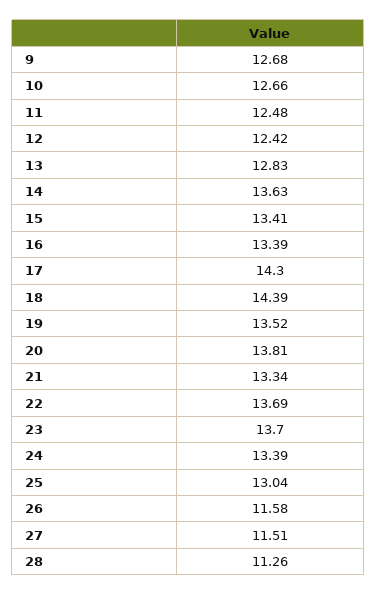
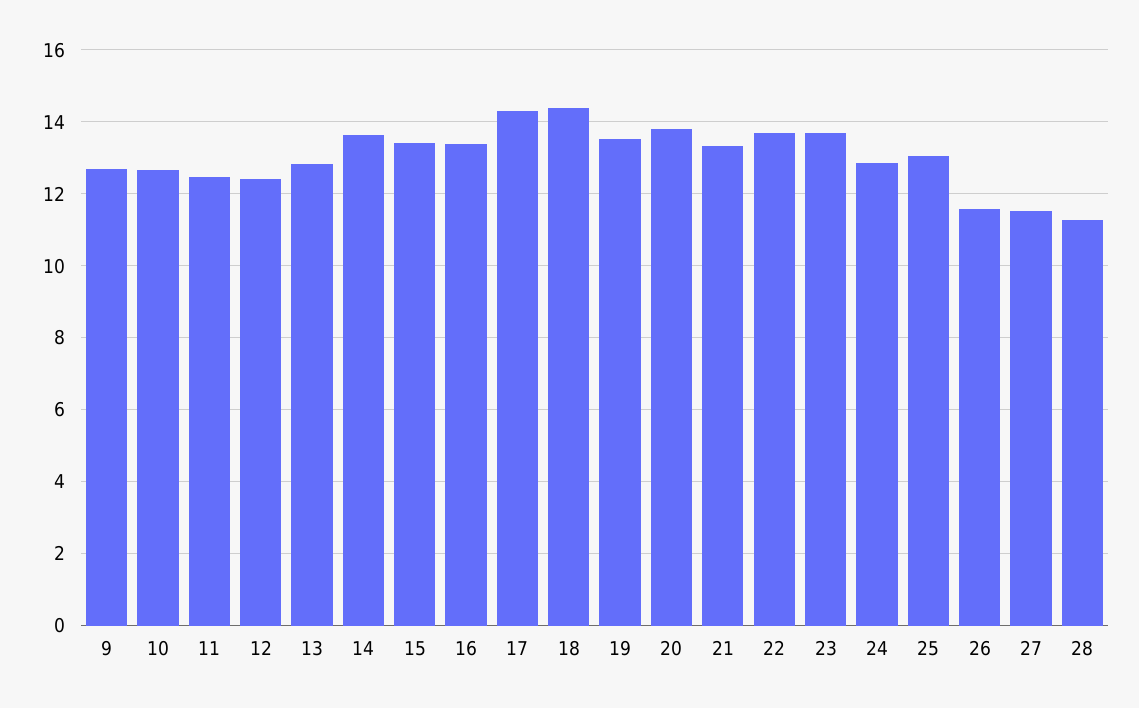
24: 13.39 -> 12.8

